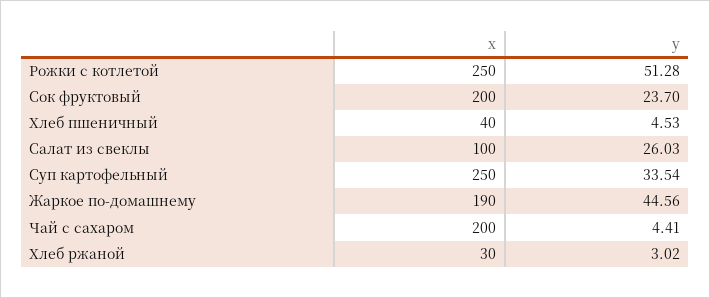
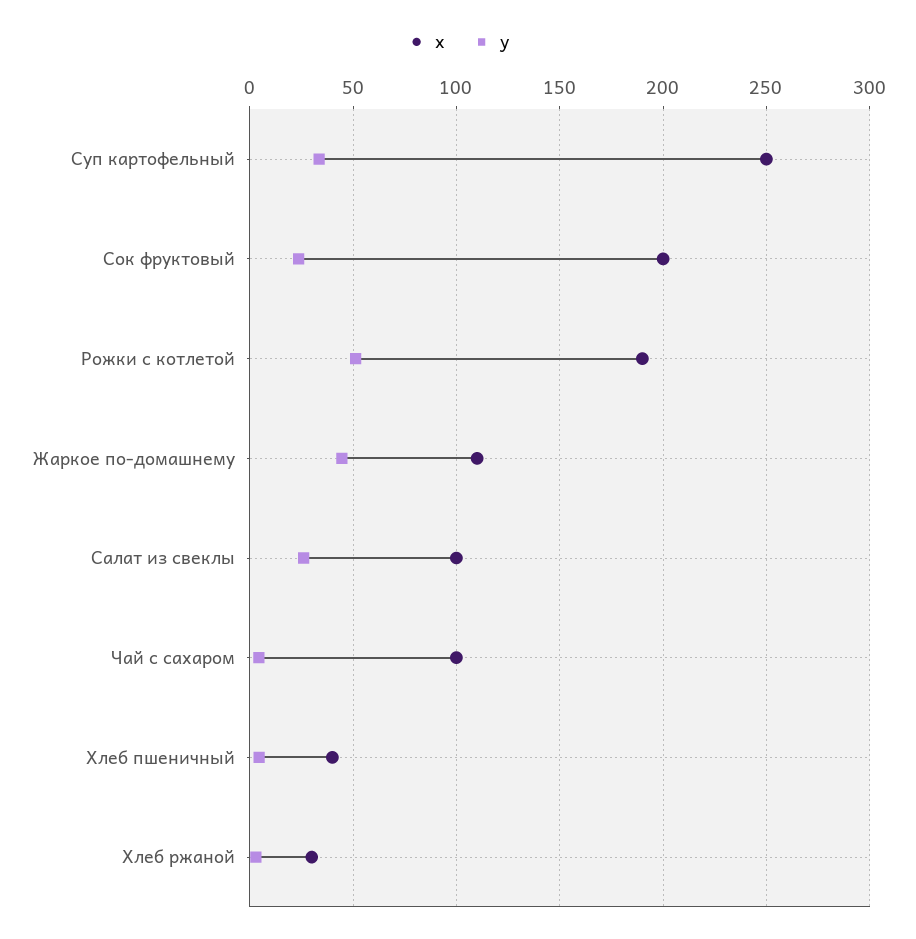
x, Рожки с котлетой: 250 -> 190
x, Жаркое по-домашнему: 190 -> 110
x, Чай с сахаром: 200 -> 100

